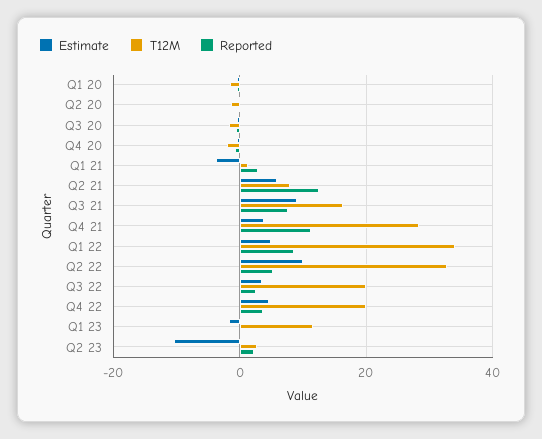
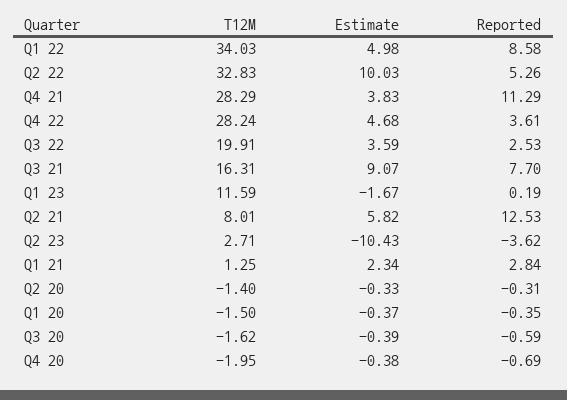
Estimate, Q1 21: -4 -> 2.34
T12M, Q4 22: 20 -> 28.24
Reported, Q2 23: 2 -> -3.62

